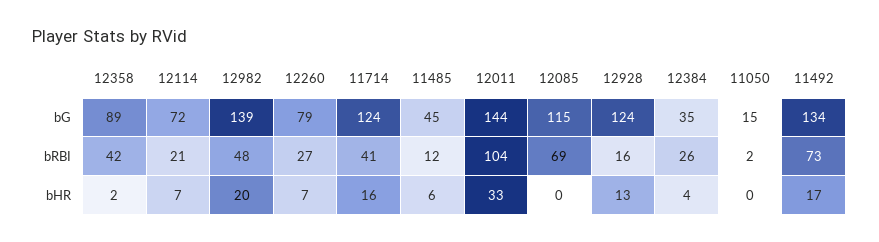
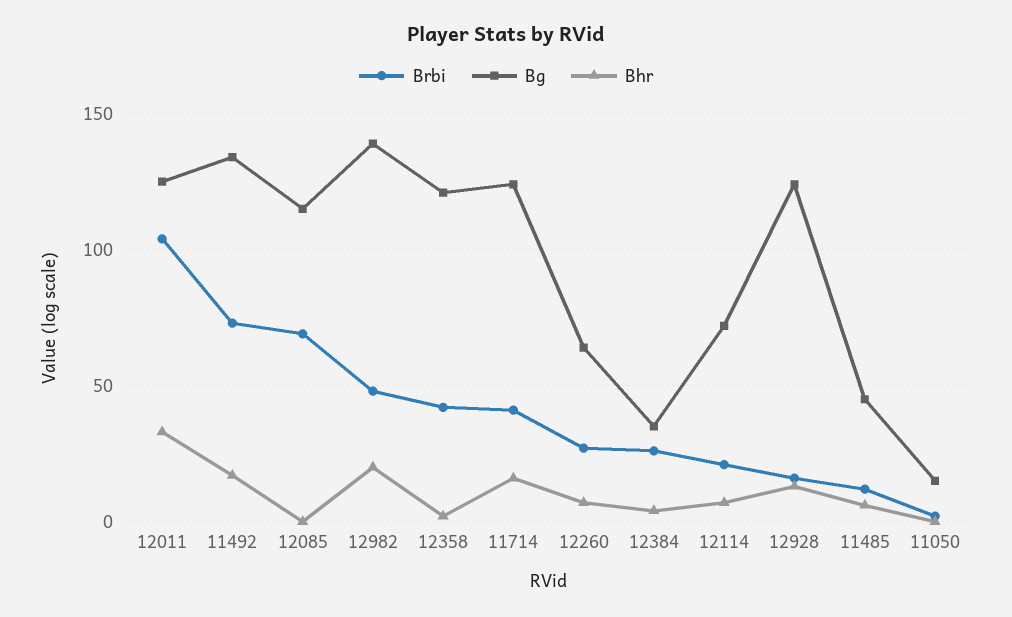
bG, 12358: 89 -> 120
bG, 12260: 79 -> 65
bG, 12011: 144 -> 125

